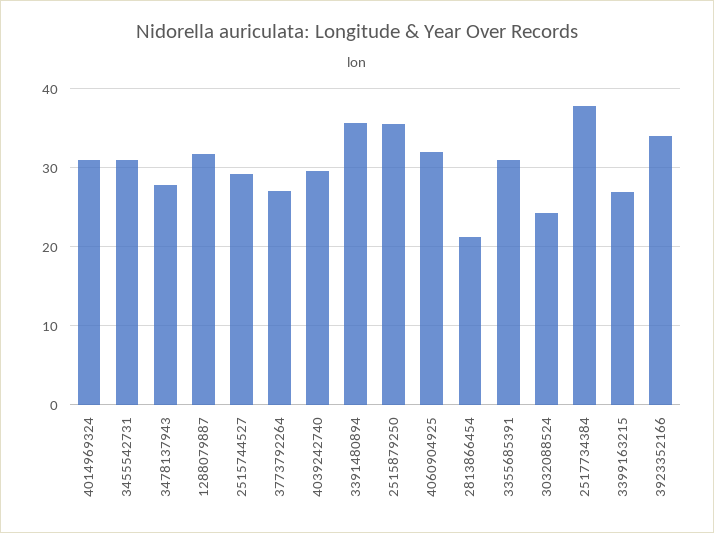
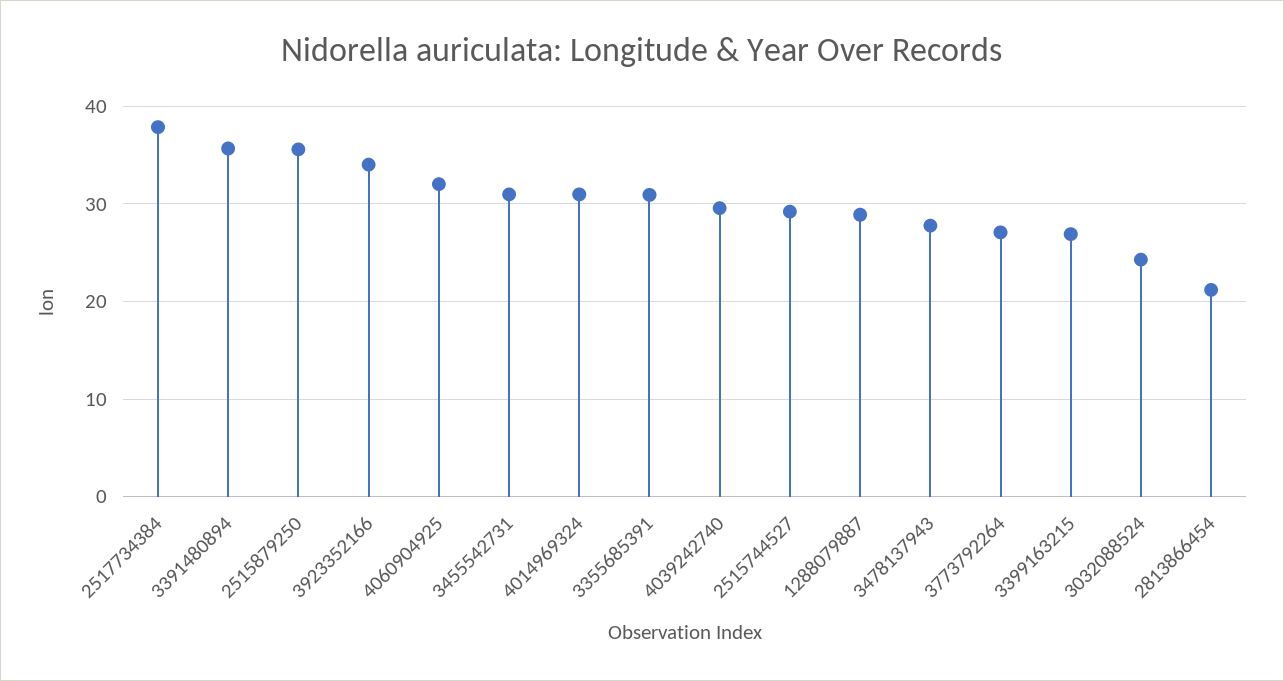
1288079887: 32 -> 29

